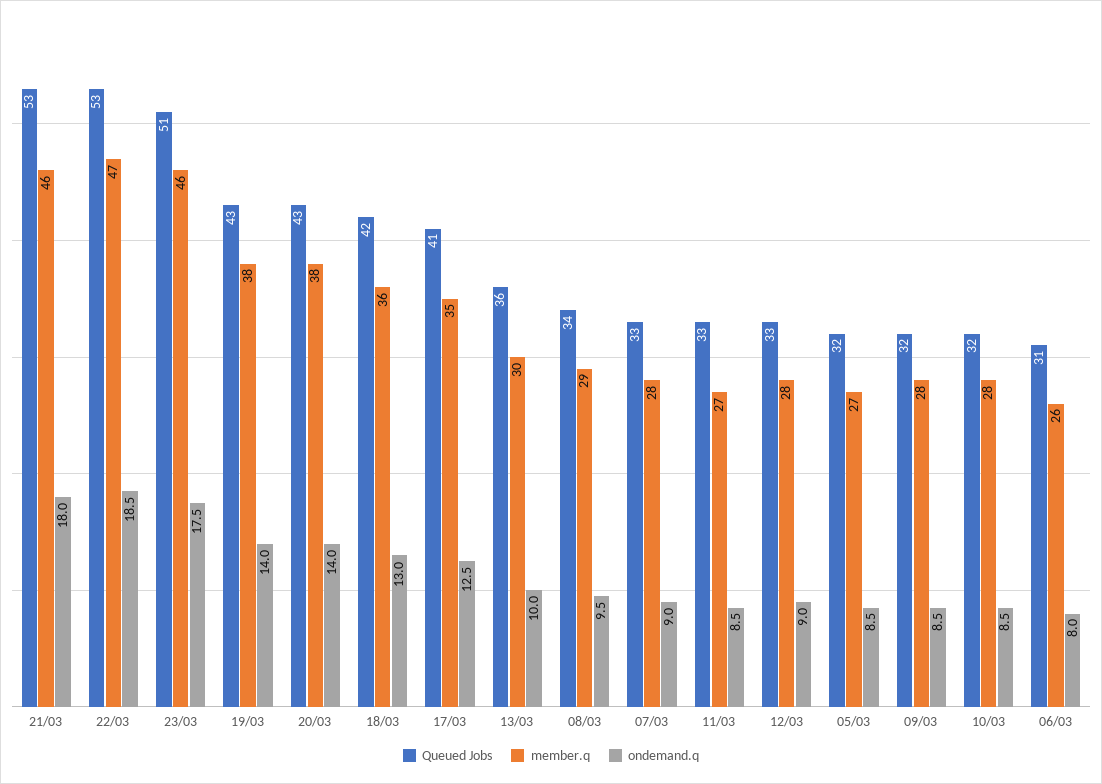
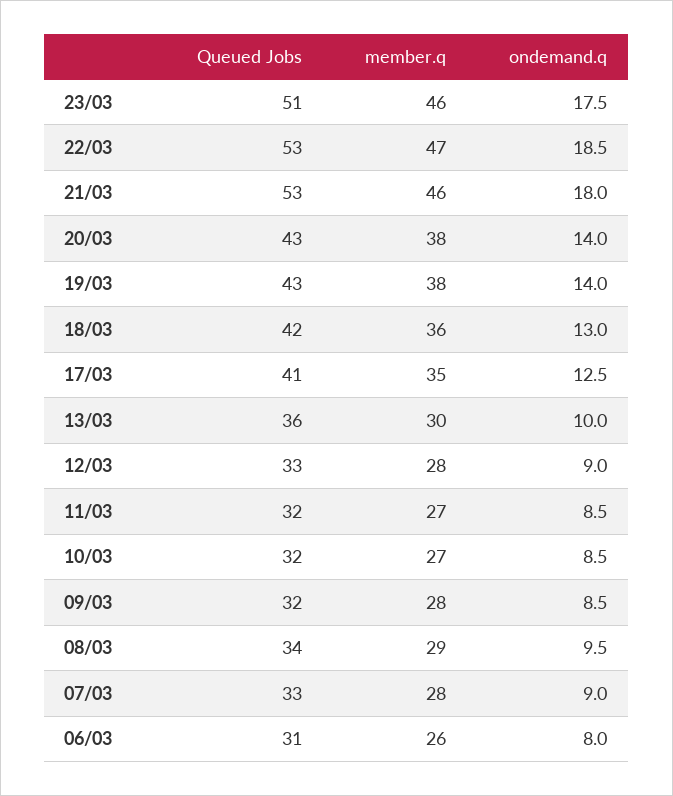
Queued Jobs, 11/03: 33 -> 32
Queued Jobs, 05/03: 32 -> none
member.q, 05/03: 27 -> none
ondemand.q, 05/03: 8.5 -> none
member.q, 10/03: 28 -> 27

